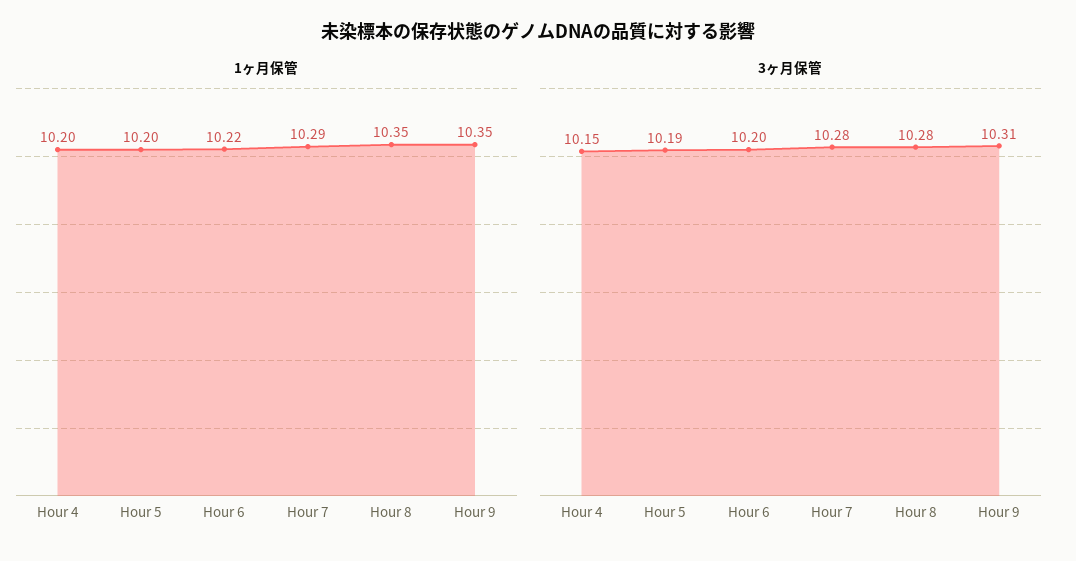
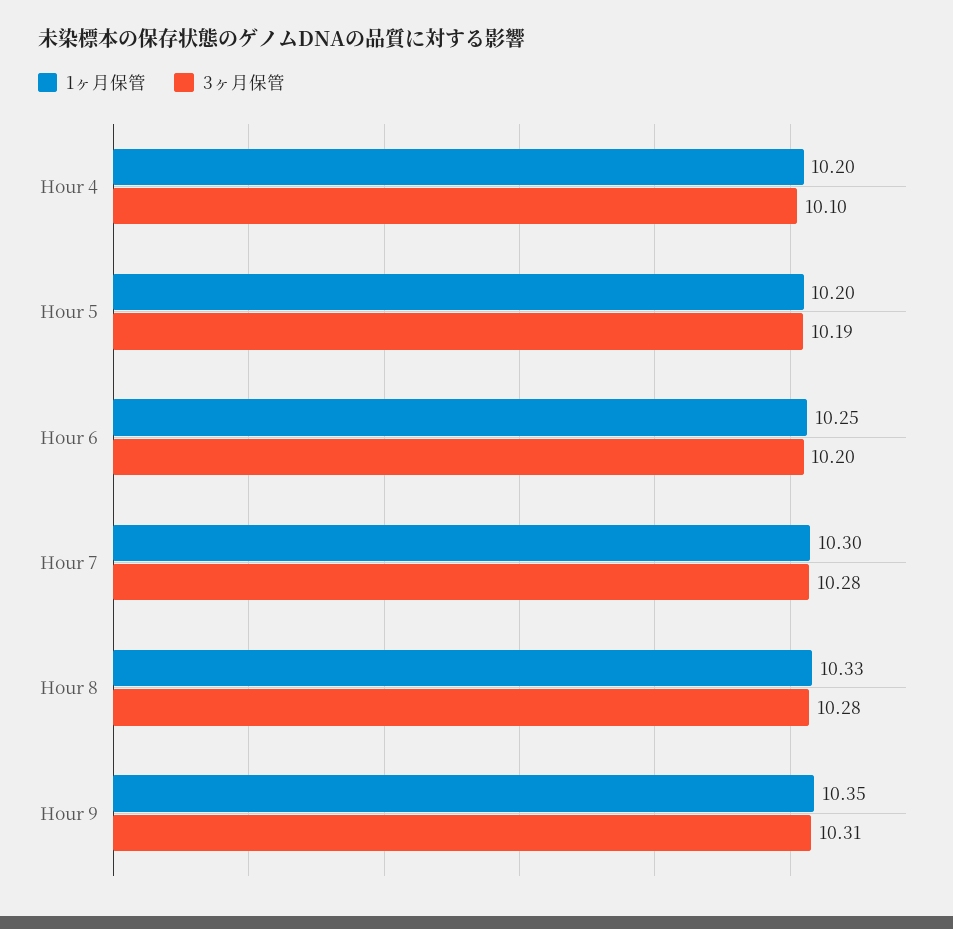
1ヶ月保管, Hour 6: 10.22 -> 10.25
1ヶ月保管, Hour 7: 10.29 -> 10.3
1ヶ月保管, Hour 8: 10.35 -> 10.33
3ヶ月保管, Hour 4: 10.15 -> 10.1

